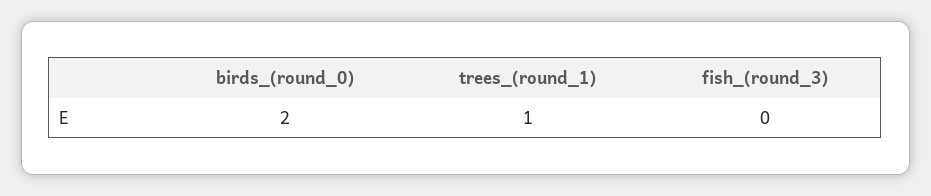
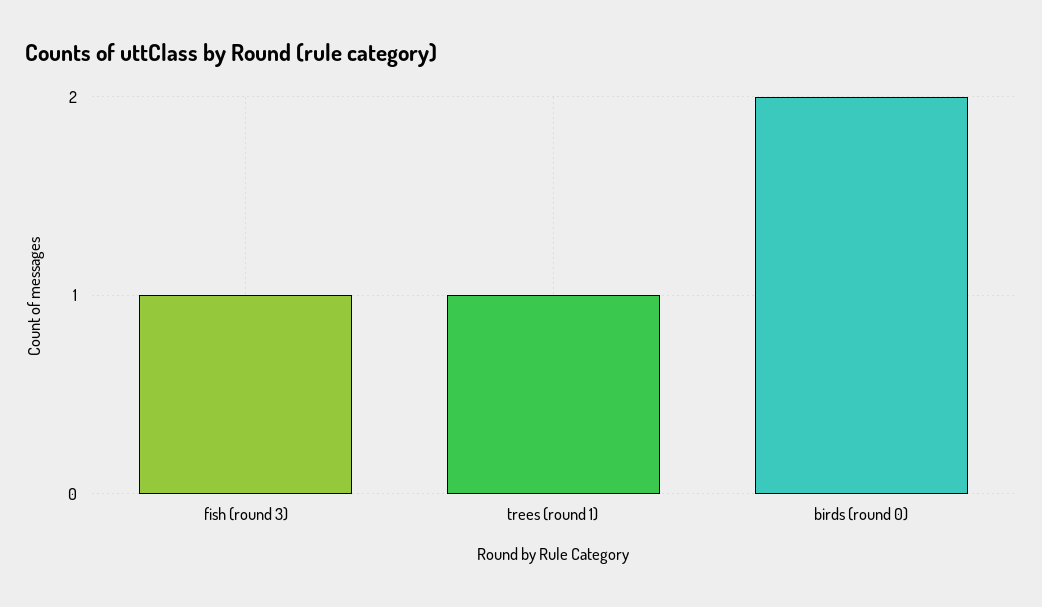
fish_(round_3): 0 -> 1

